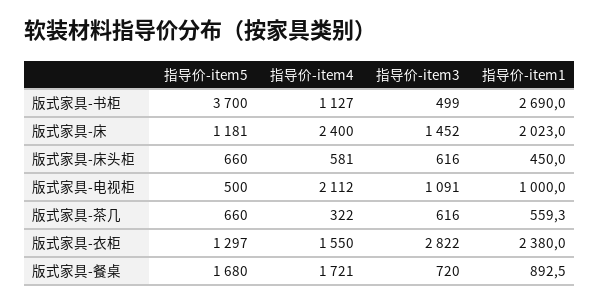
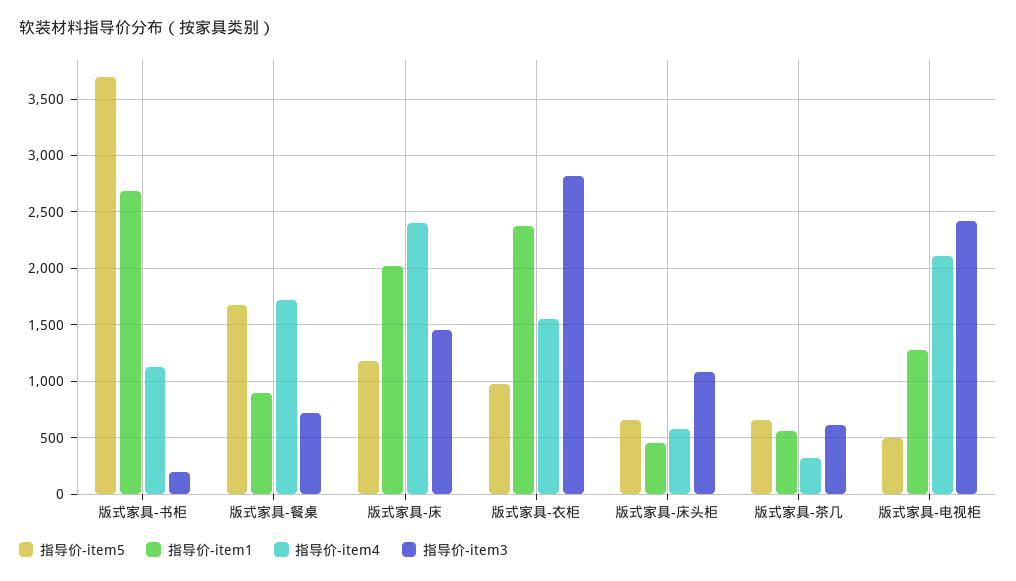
指导价-item3, 版式家具-书柜: 499 -> 200
指导价-item3, 版式家具-床头柜: 616 -> 1100
指导价-item3, 版式家具-电视柜: 1091 -> 2400
指导价-item1, 版式家具-电视柜: 1000 -> 1300
指导价-item5, 版式家具-衣柜: 1297 -> 1000

